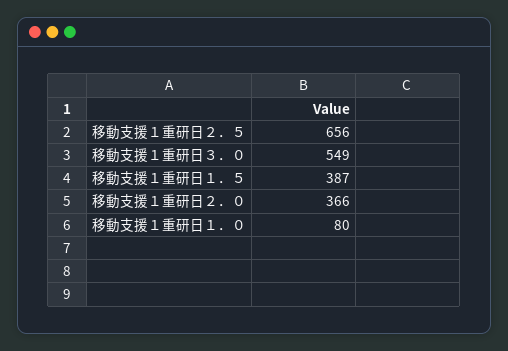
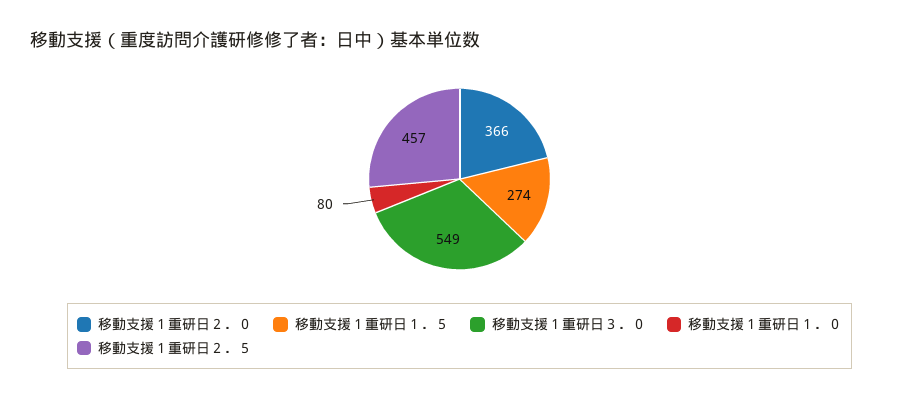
移動支援１重研日２．５: 656 -> 457
移動支援１重研日１．５: 387 -> 274

